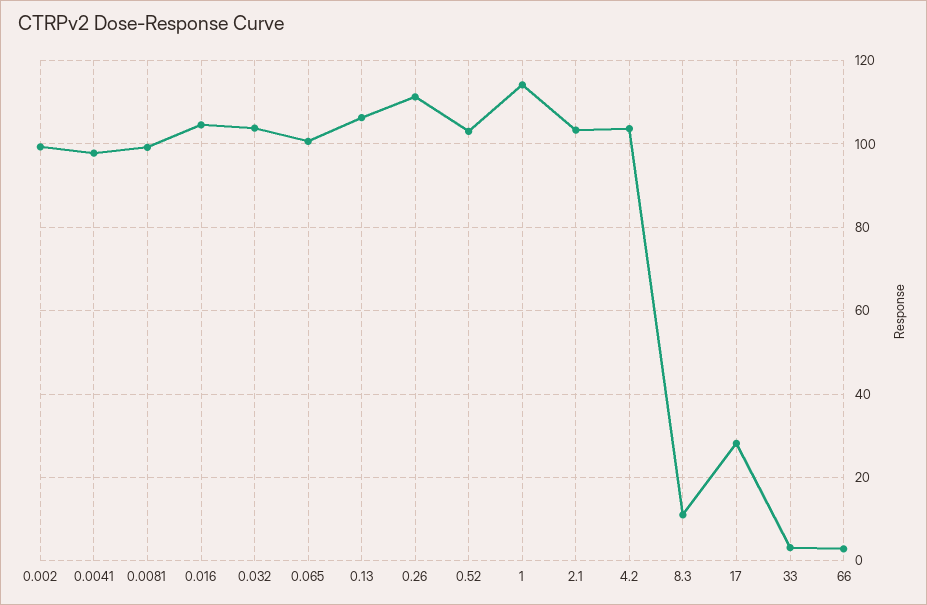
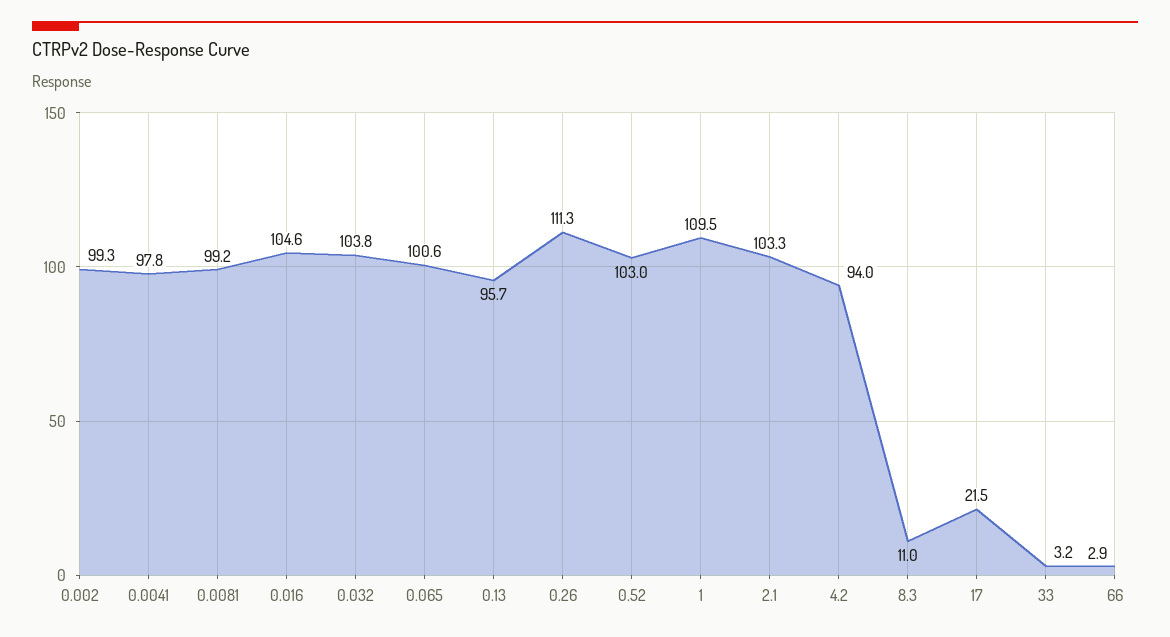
0.13: 106 -> 95.7
1: 114 -> 109.5
4.2: 104 -> 94
17: 28 -> 21.5

